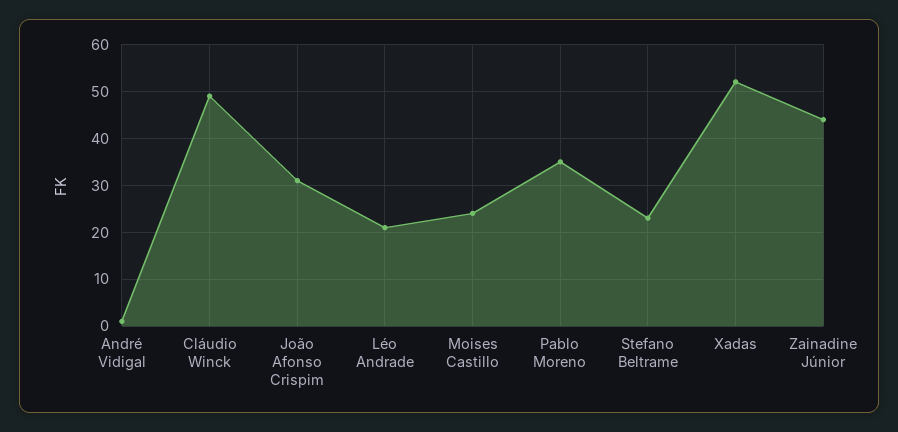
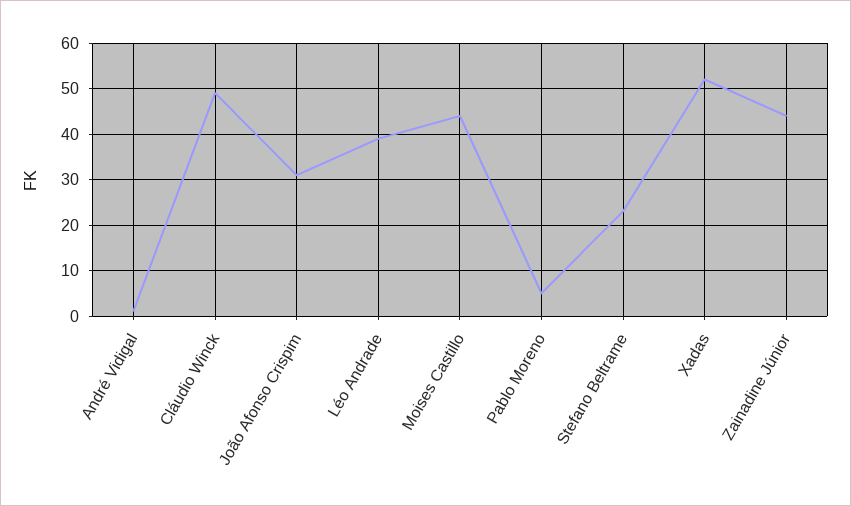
Léo Andrade: 20 -> 40
Moises Castillo: 25 -> 45
Pablo Moreno: 35 -> 5

